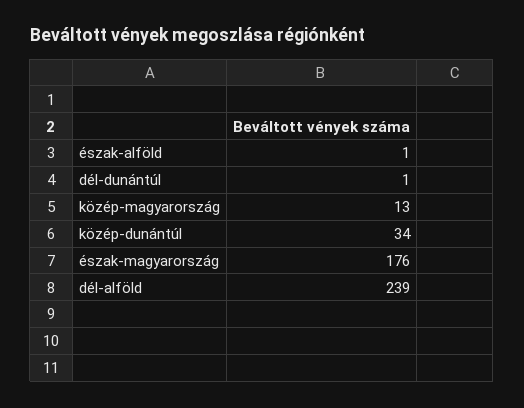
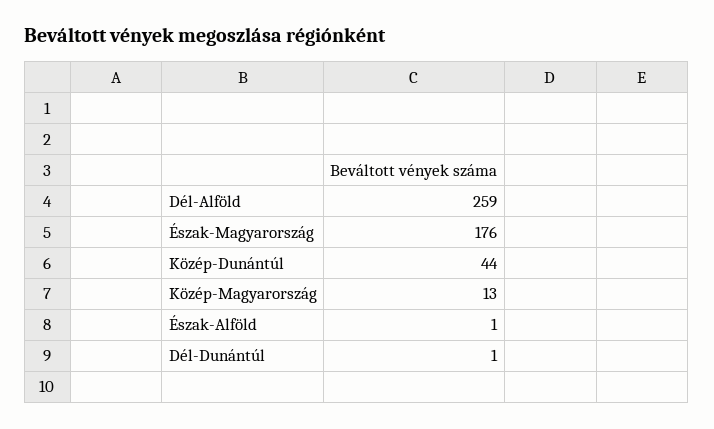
közép-dunántúl: 34 -> 44
dél-alföld: 239 -> 259

